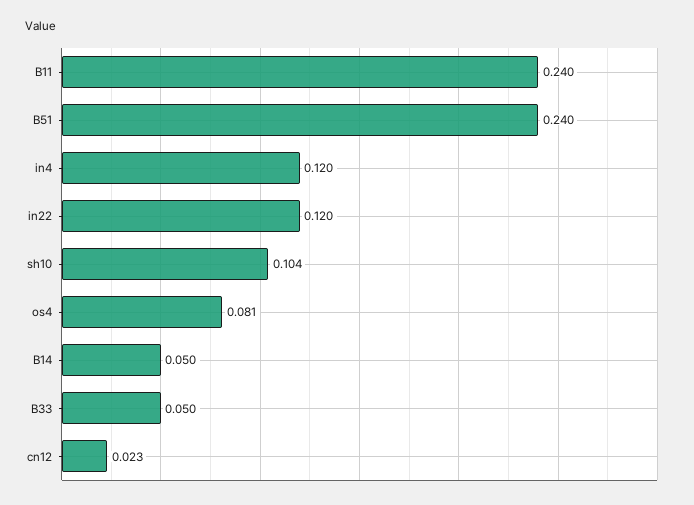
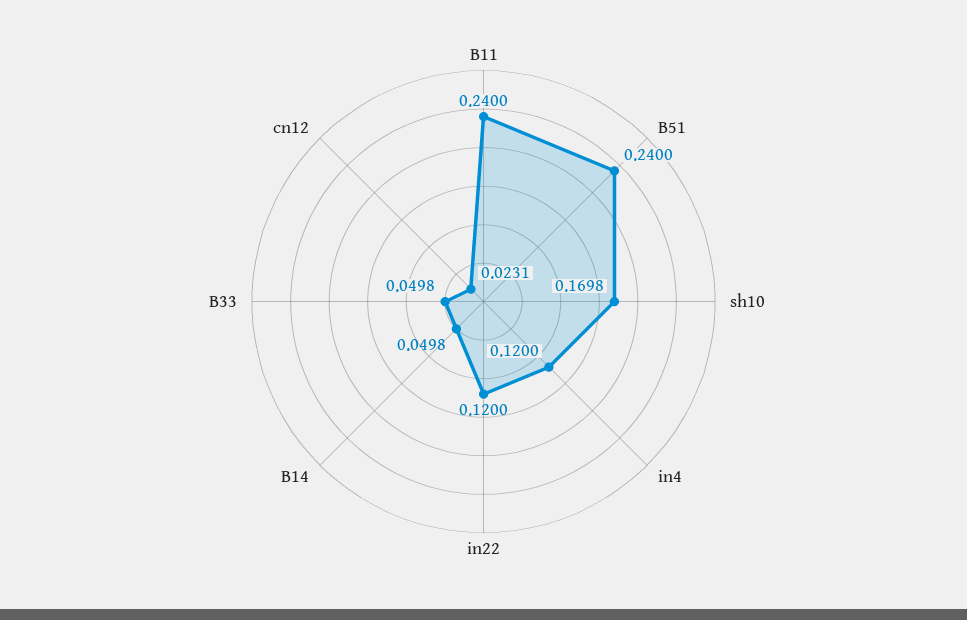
sh10: 0.104 -> 0.1698
os4: 0.081 -> none

